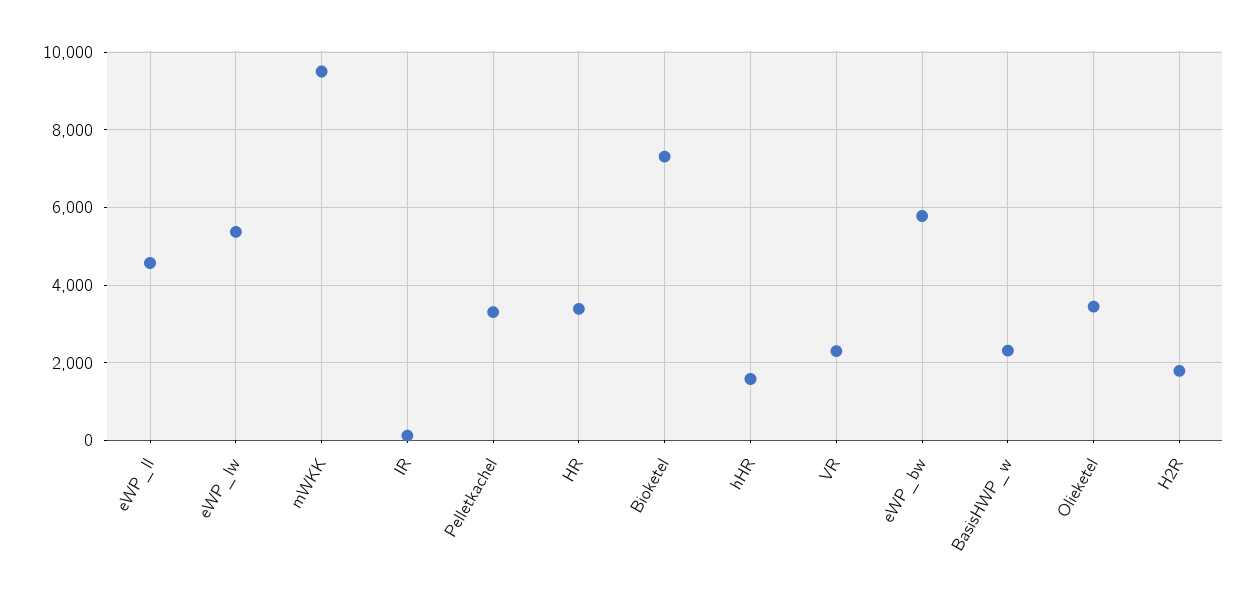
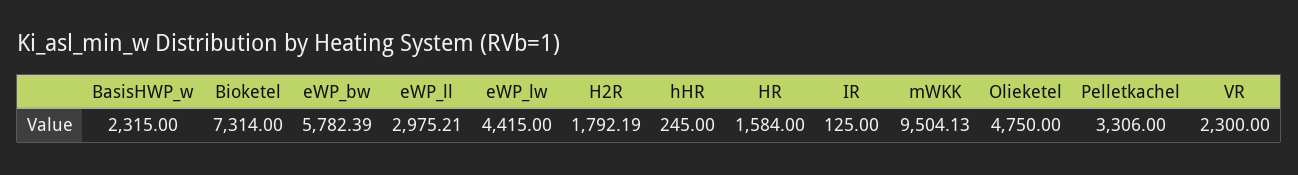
eWP_ll: 4600 -> 2975.21
eWP_lw: 5400 -> 4415
HR: 3400 -> 1584
hHR: 1600 -> 245
Olieketel: 3400 -> 4750

